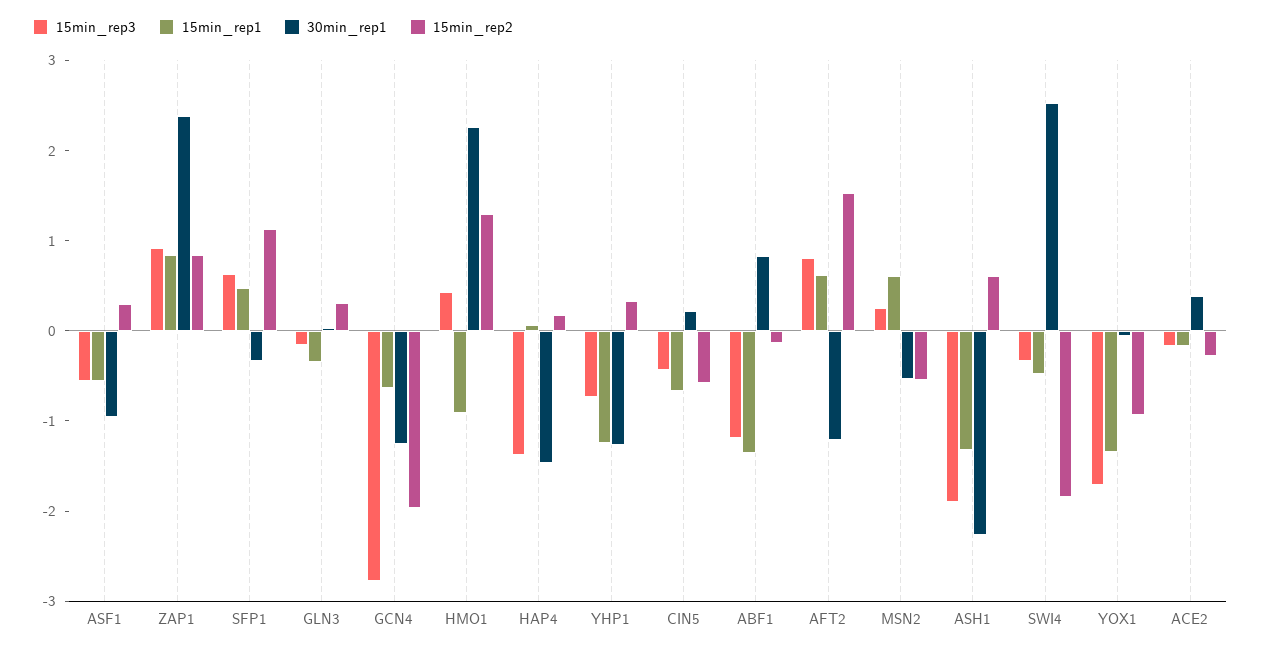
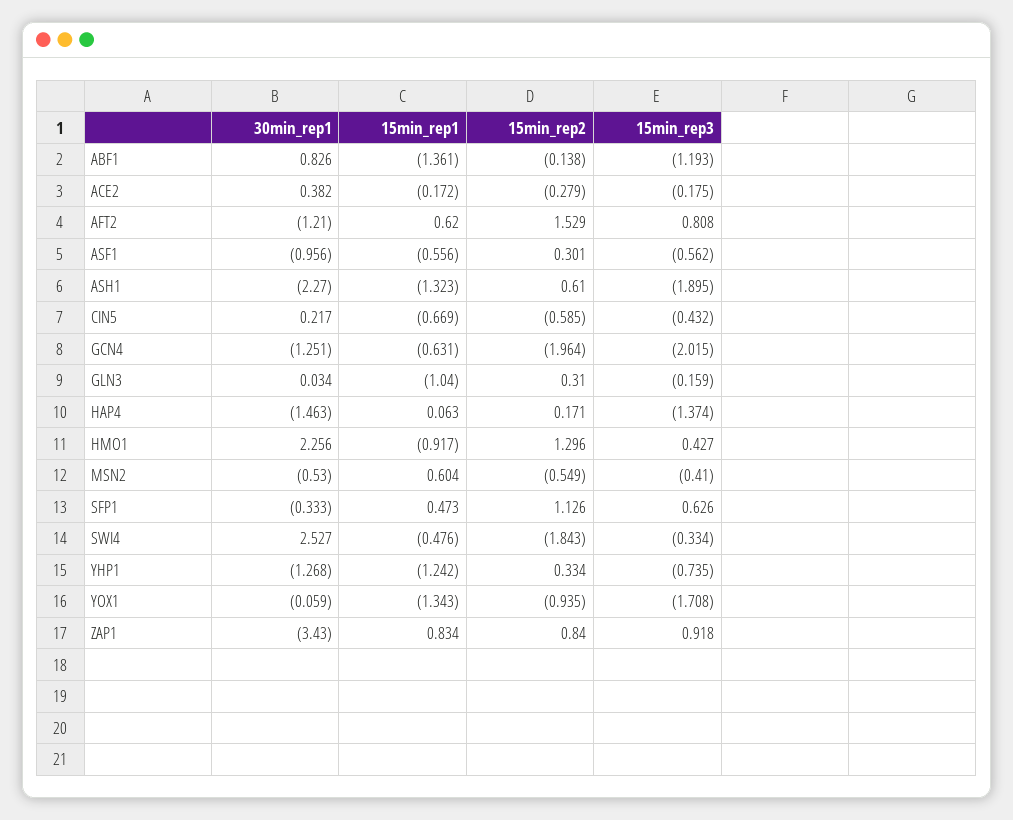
30min_rep1, ZAP1: 2.4 -> -3.43
15min_rep1, GLN3: -0.4 -> -1.04
15min_rep3, GCN4: -2.8 -> -2.015
15min_rep3, MSN2: 0.2 -> -0.41

